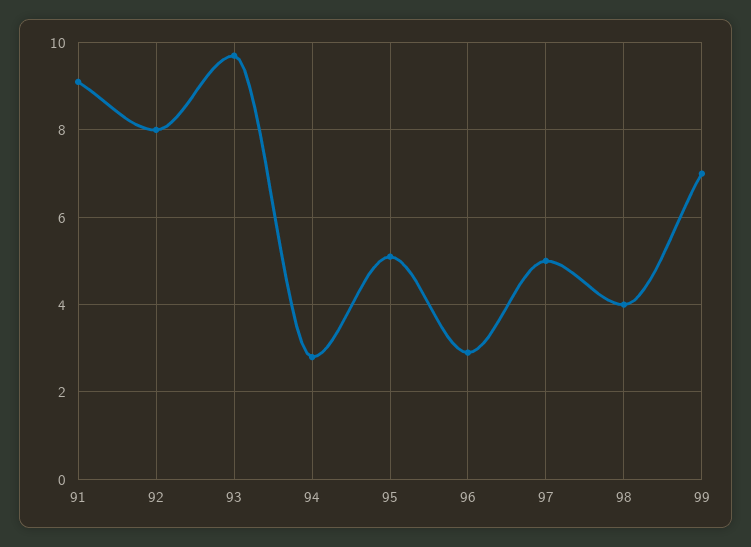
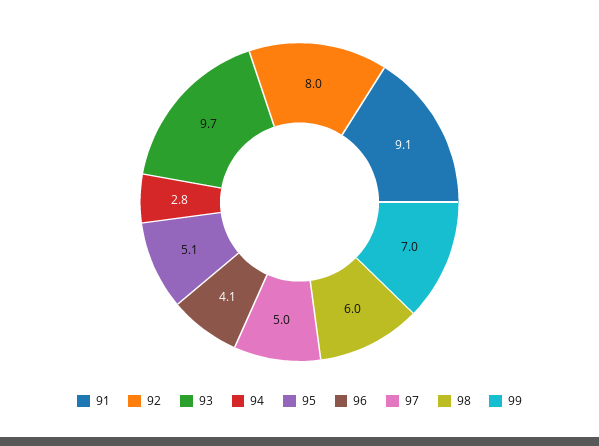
96: 3 -> 4.1
98: 4 -> 6

